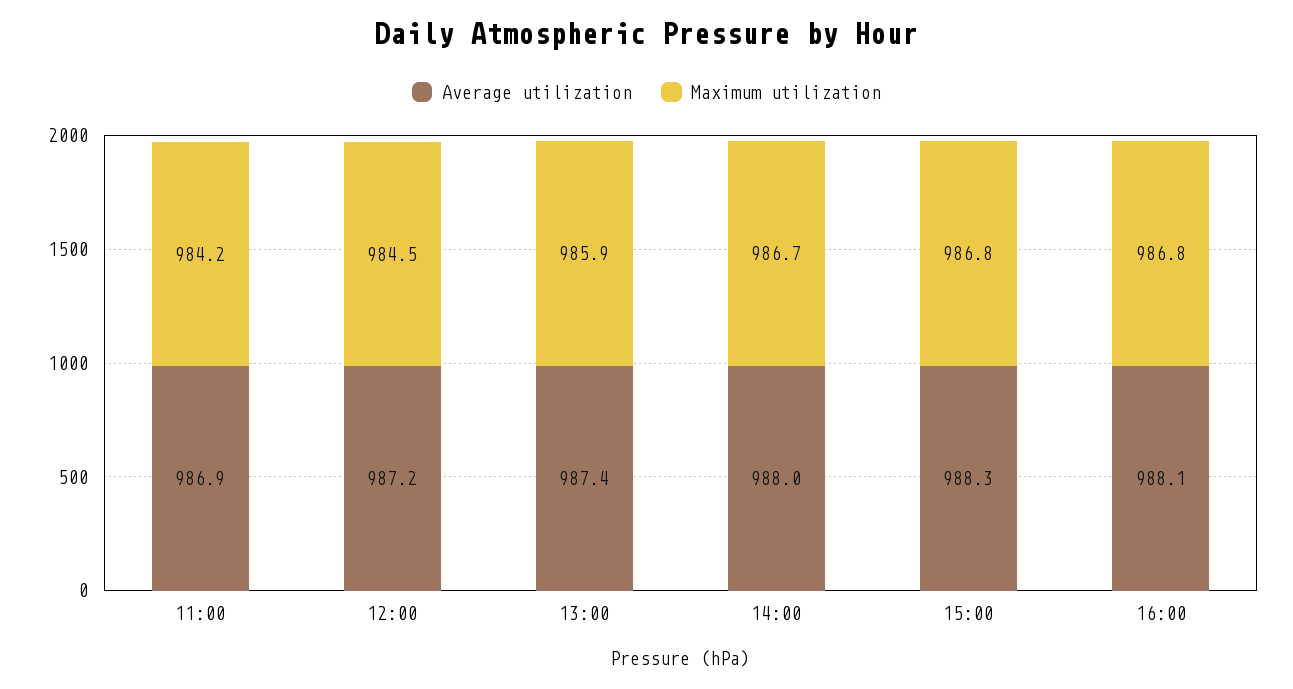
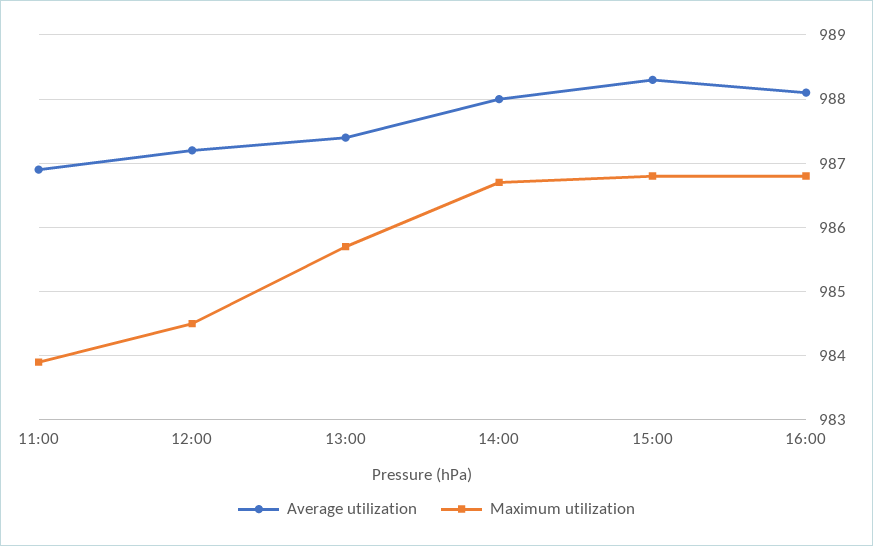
Maximum utilization, 11:00: 984.2 -> 983.9
Maximum utilization, 13:00: 985.9 -> 985.7

